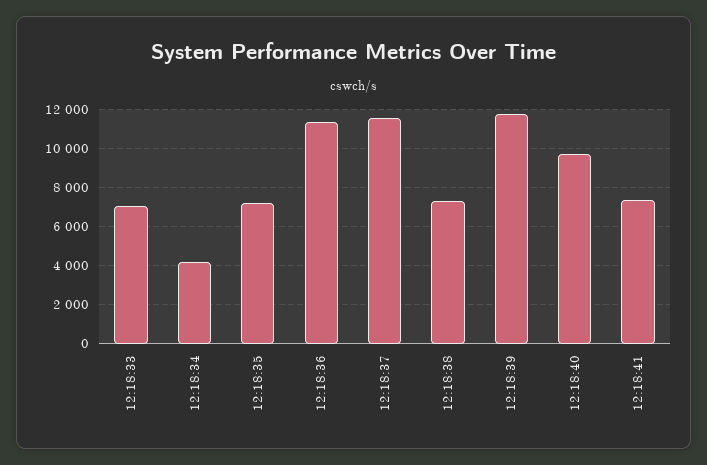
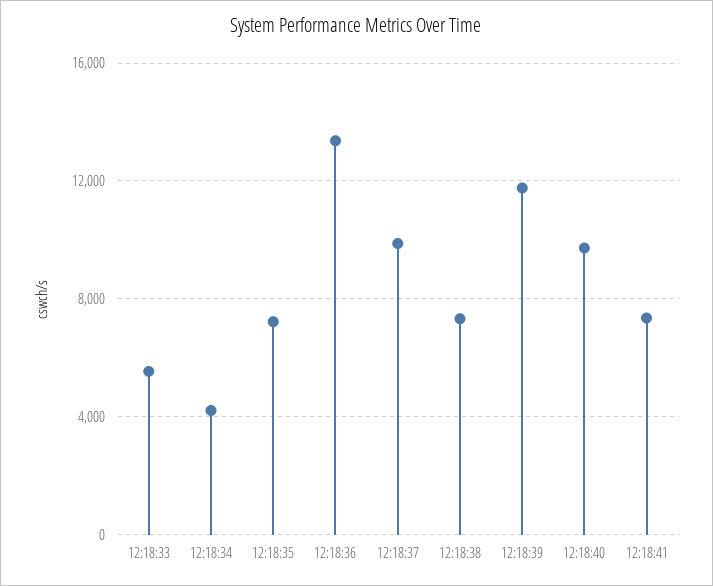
12:18:33: 7000 -> 5500
12:18:36: 11500 -> 13500
12:18:37: 11500 -> 10000

